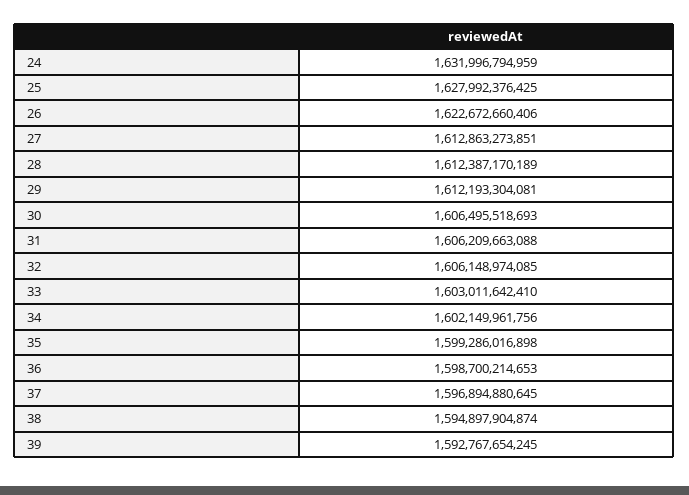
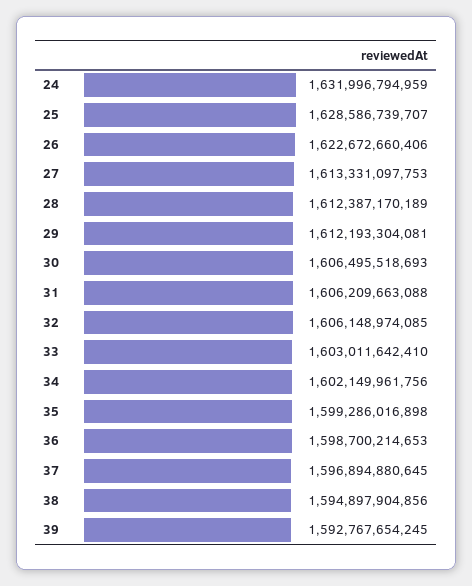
25: 1627992376425 -> 1628586739707
27: 1612863273851 -> 1613331097753
38: 1594897904874 -> 1594897904856

